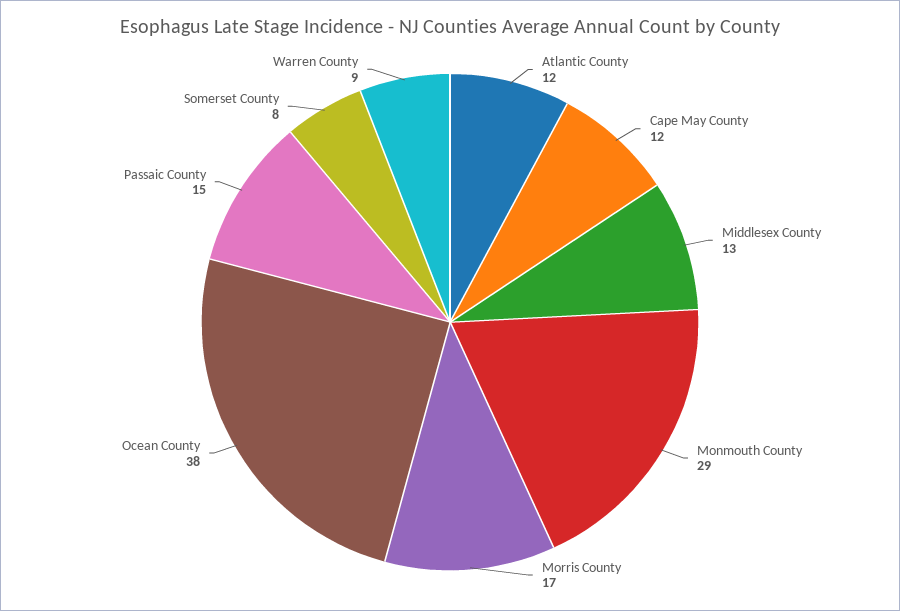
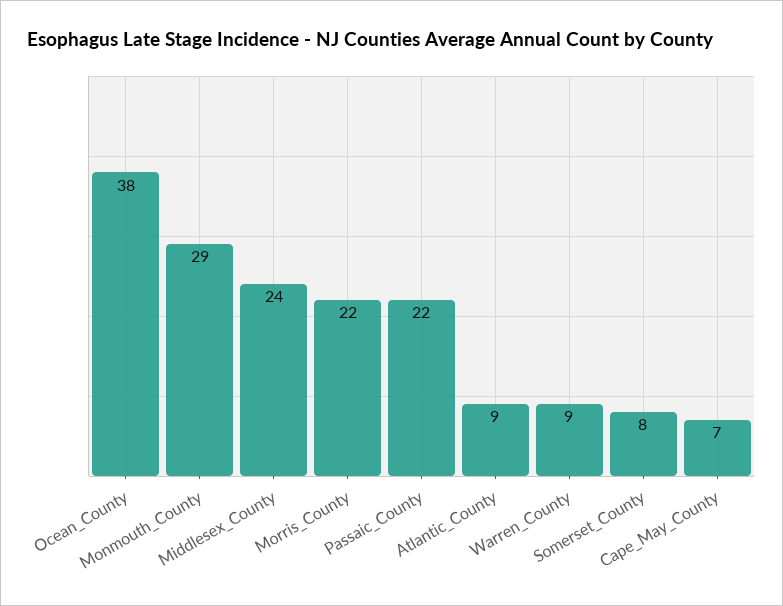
Atlantic County: 12 -> 9
Cape May County: 12 -> 7
Middlesex County: 13 -> 24
Morris County: 17 -> 22
Passaic County: 15 -> 22

